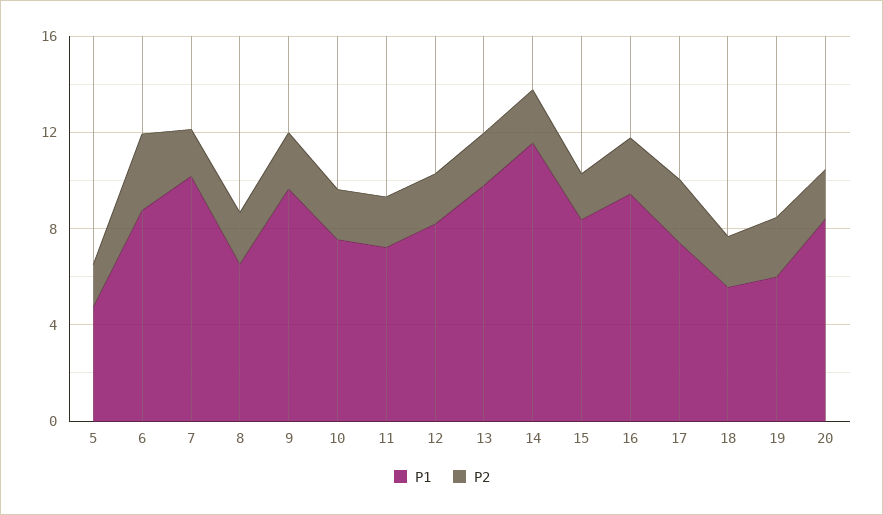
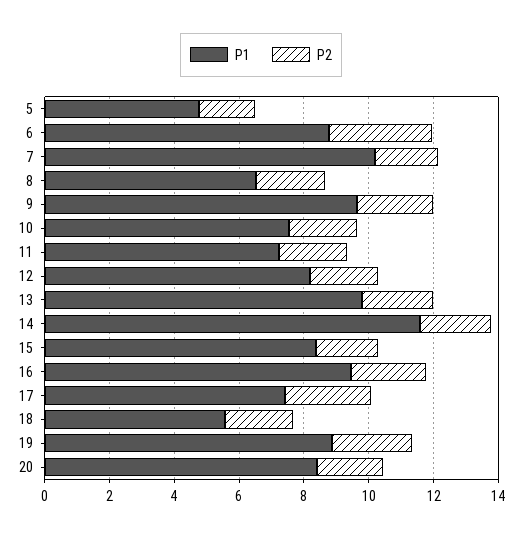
P1, 19: 6 -> 9

